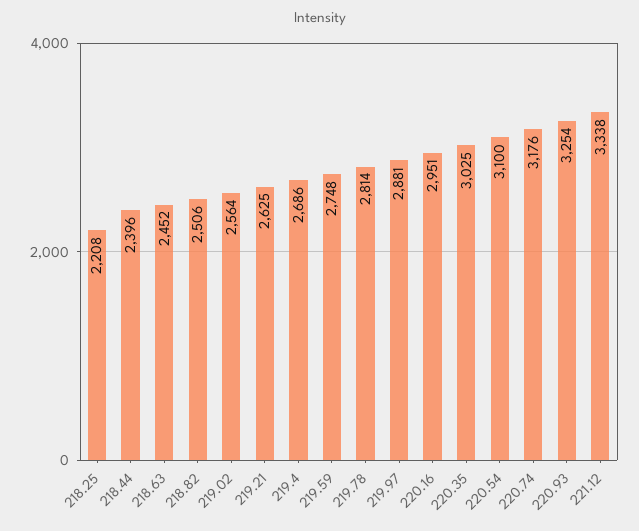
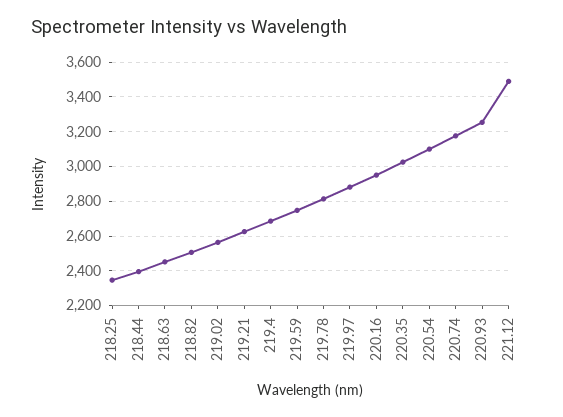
218.25: 2208 -> 2350
221.12: 3338 -> 3500

